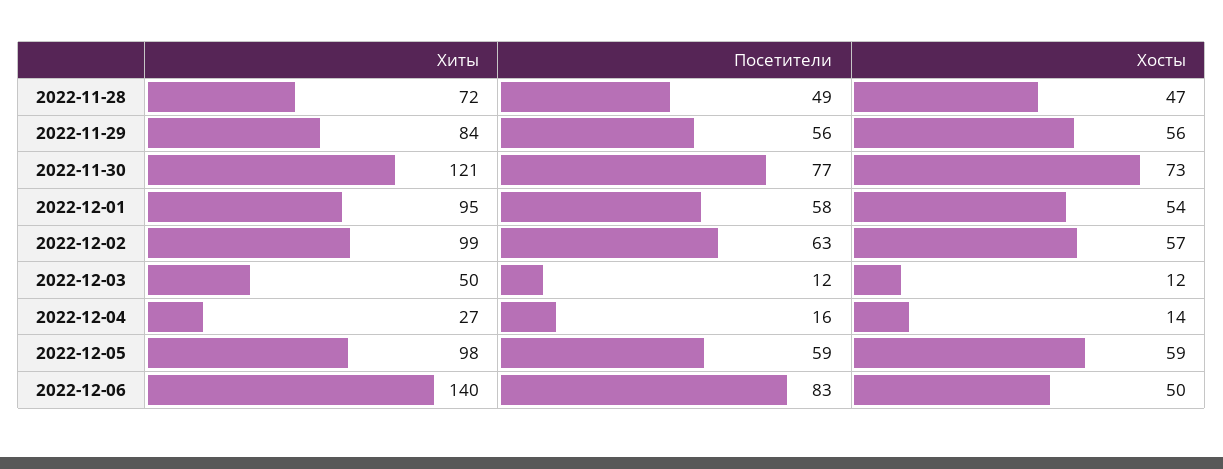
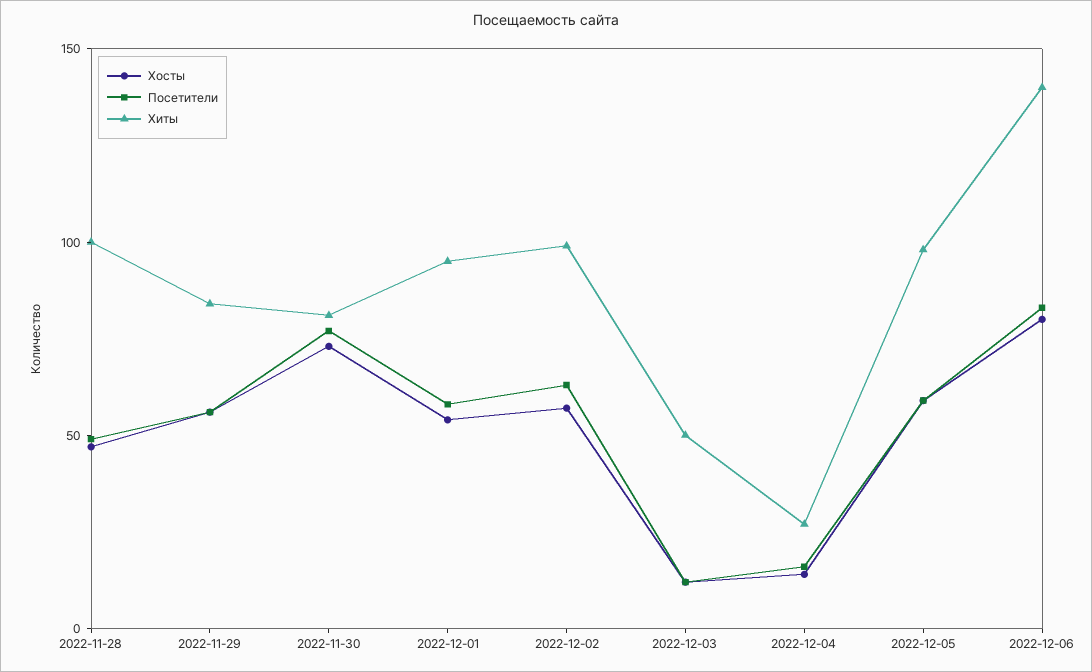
Хиты, 2022-11-28: 72 -> 100
Хиты, 2022-11-30: 121 -> 80
Хосты, 2022-12-06: 50 -> 80

